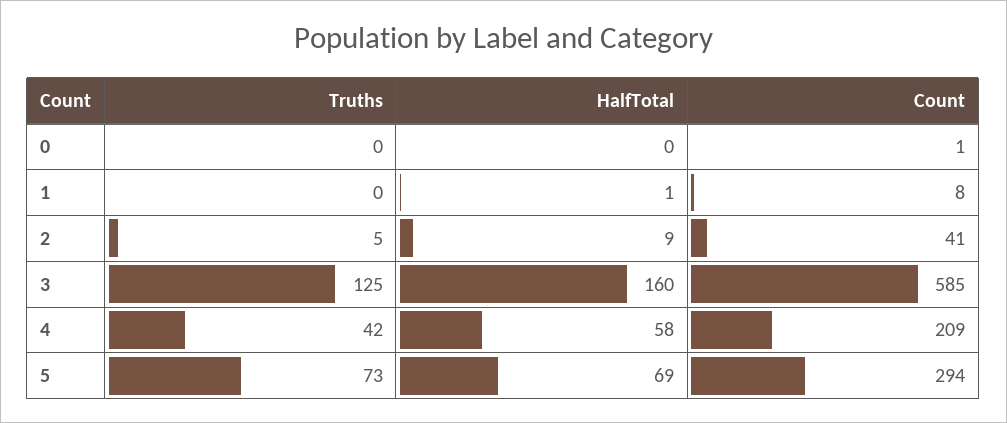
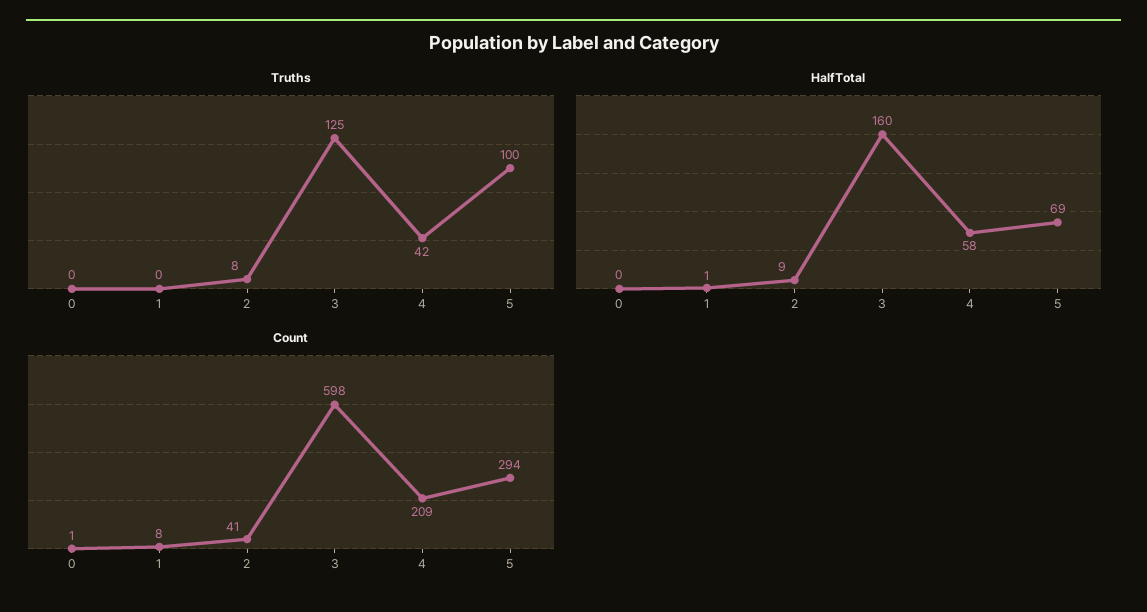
Truths, 2: 5 -> 8
Count, 3: 585 -> 598
Truths, 5: 73 -> 100

